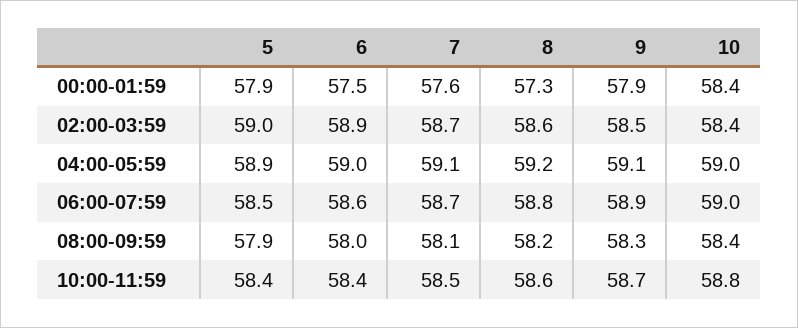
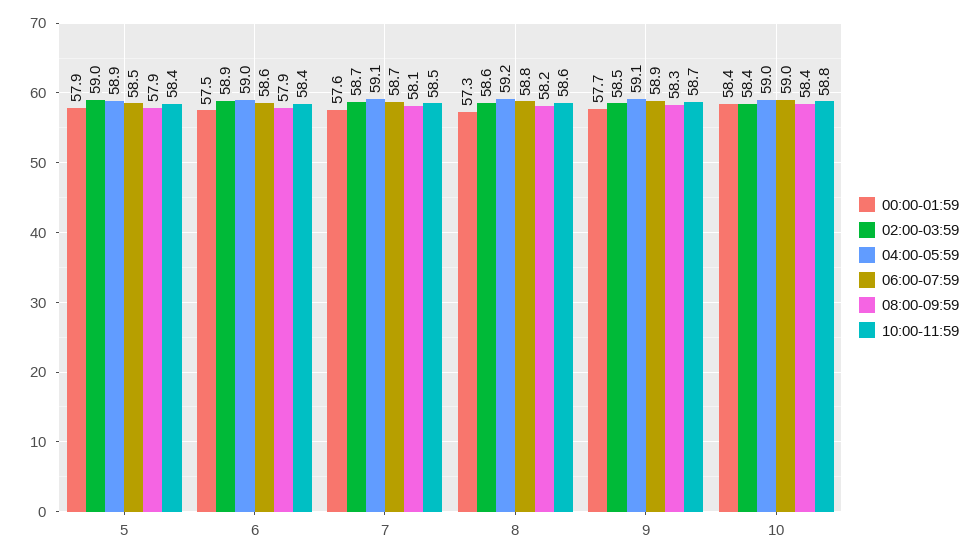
00:00-01:59, 9: 57.9 -> 57.7
08:00-09:59, 6: 58 -> 57.9

